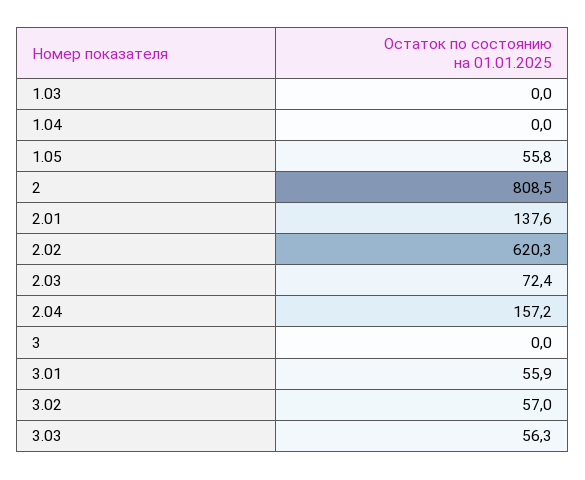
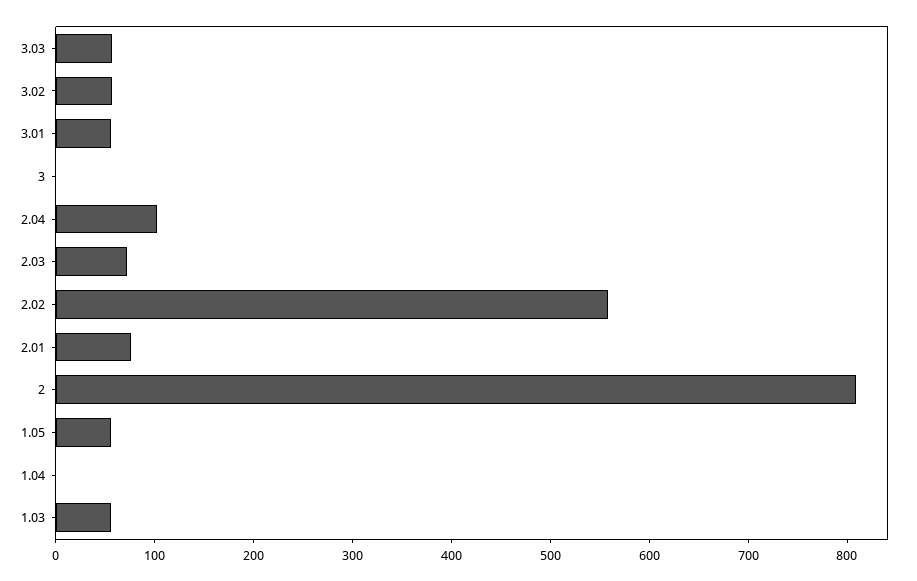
1.03: 0 -> 60
2.01: 137.6 -> 80
2.02: 620.3 -> 560
2.04: 157.2 -> 100

